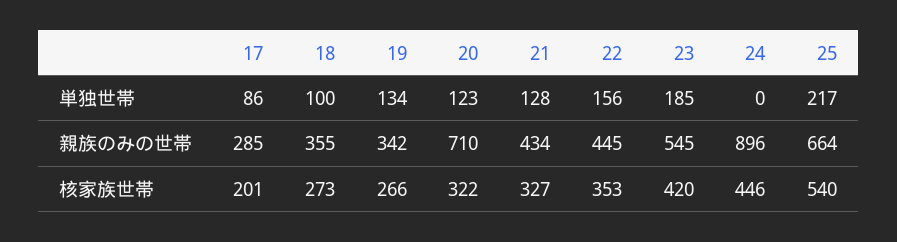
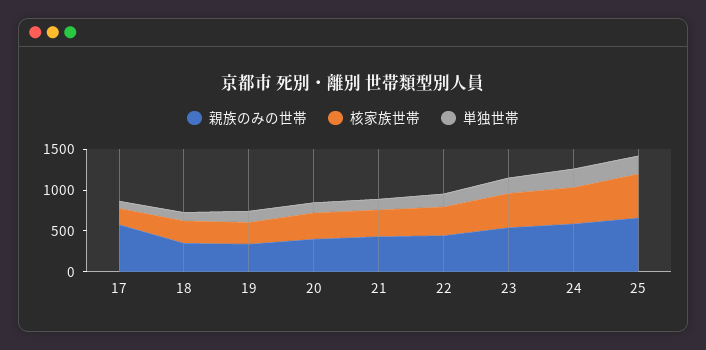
単独世帯, 24: 0 -> 200
親族のみの世帯, 17: 285 -> 600
親族のみの世帯, 20: 710 -> 400
親族のみの世帯, 24: 896 -> 600

